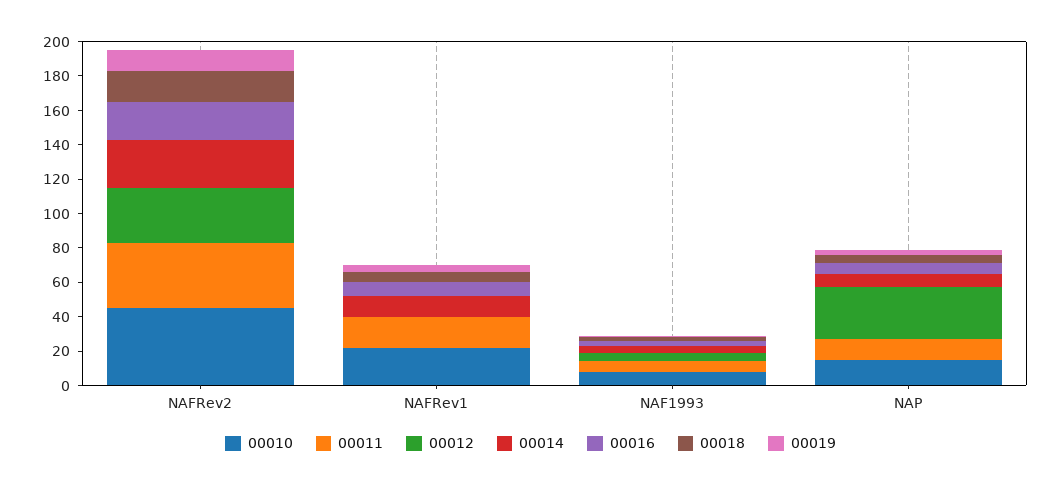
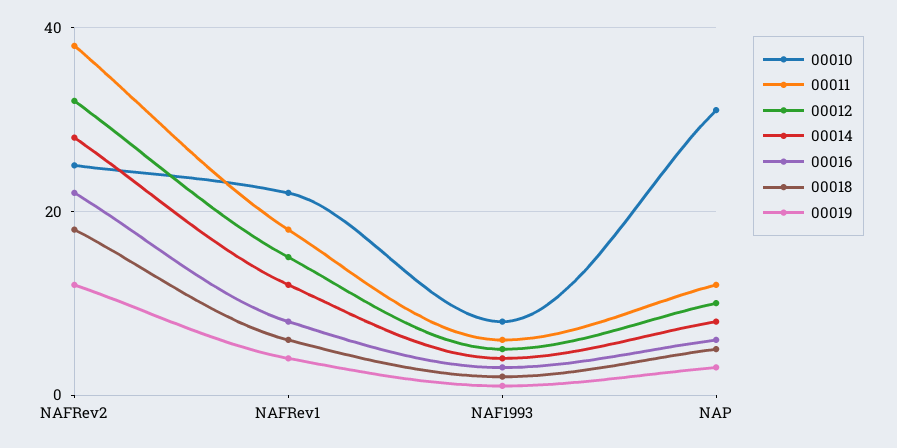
00010, NAFRev2: 45 -> 25
00012, NAFRev1: 0 -> 15
00010, NAP: 15 -> 30
00012, NAP: 30 -> 10

